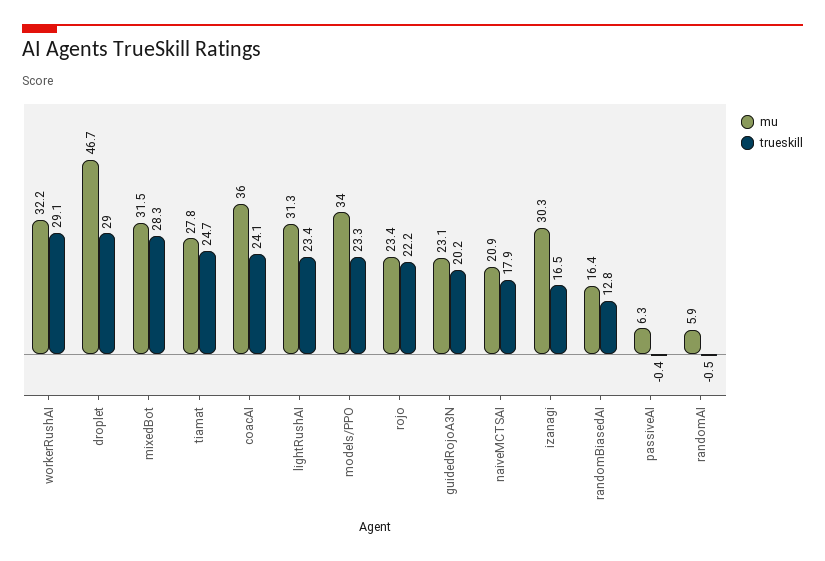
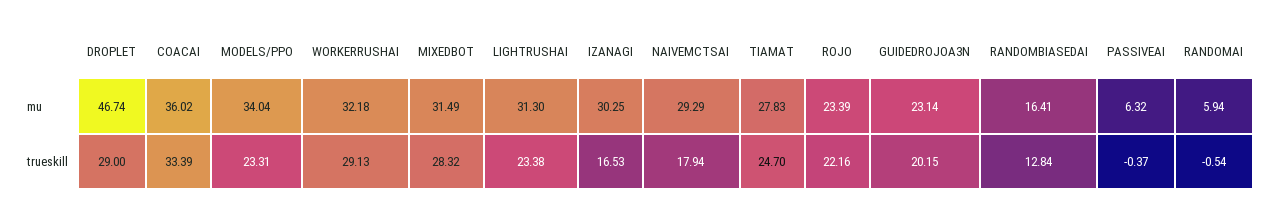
trueskill, coacAI: 24.1 -> 33.39
mu, naiveMCTSAI: 20.9 -> 29.29

